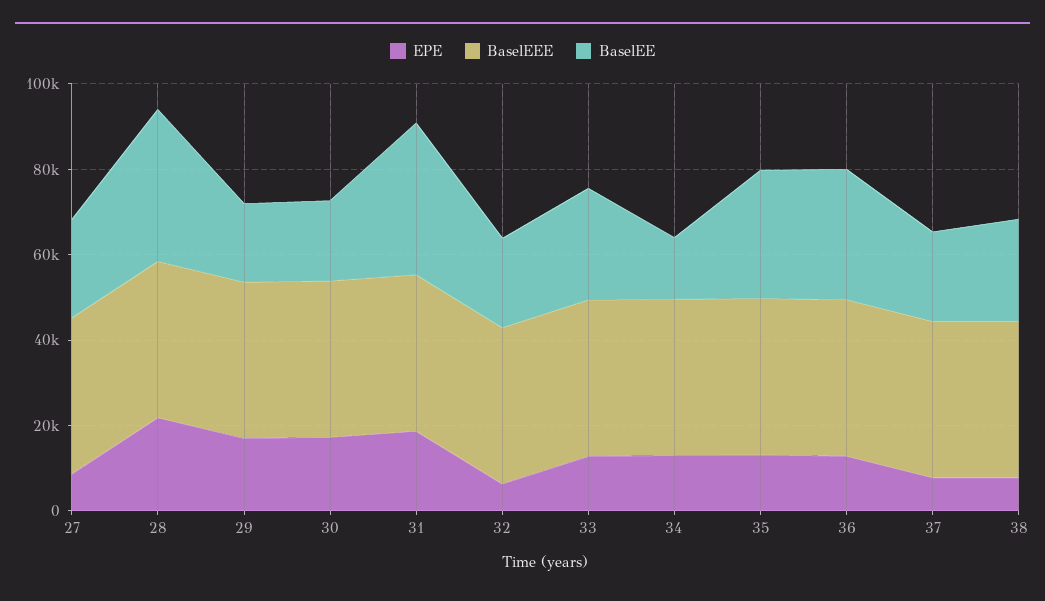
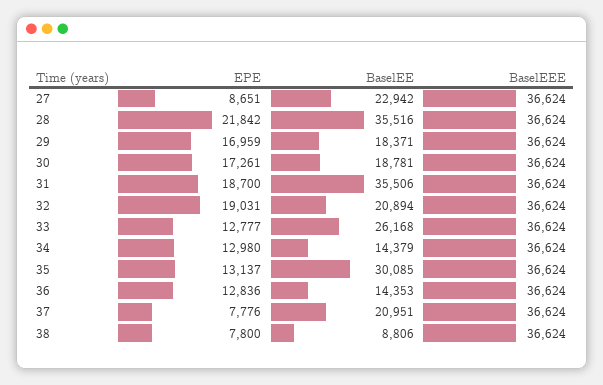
EPE, 32: 5000 -> 19031
BaselEE, 36: 30000 -> 14353
BaselEE, 38: 25000 -> 8806

